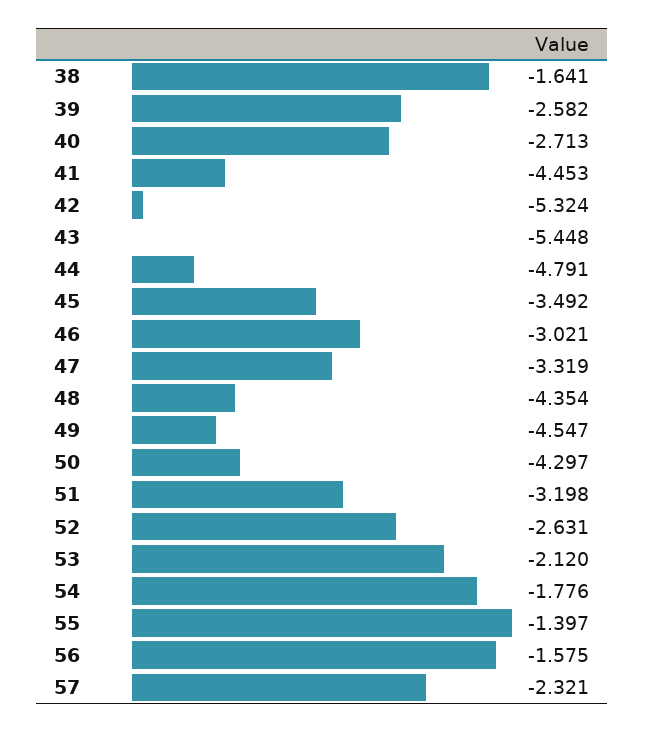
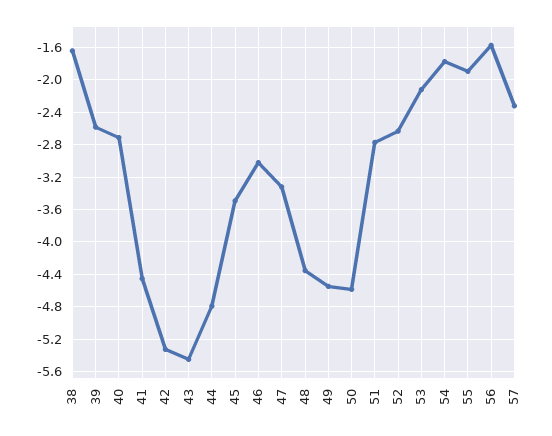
50: -4.297 -> -4.6
51: -3.198 -> -2.8
55: -1.397 -> -1.9

